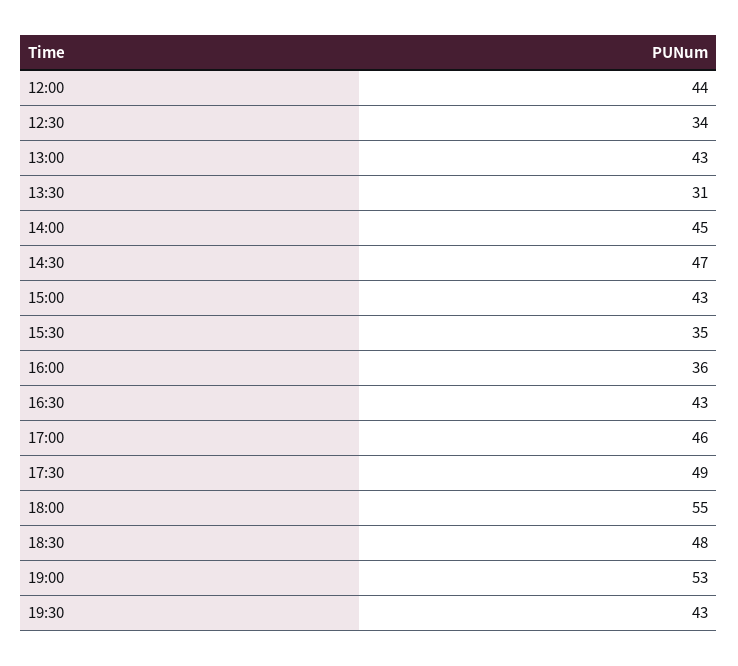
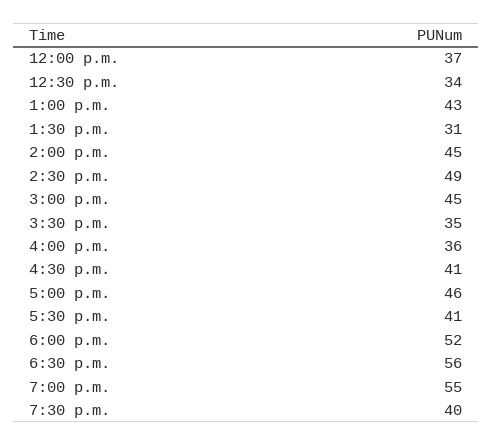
12:00: 44 -> 37
14:30: 47 -> 49
15:00: 43 -> 45
16:30: 43 -> 41
17:30: 49 -> 41
18:00: 55 -> 52
18:30: 48 -> 56
19:00: 53 -> 55
19:30: 43 -> 40

